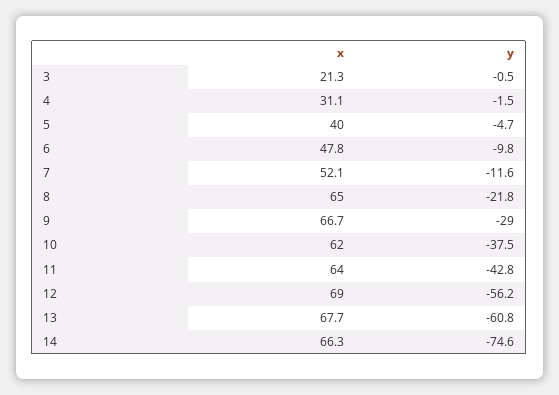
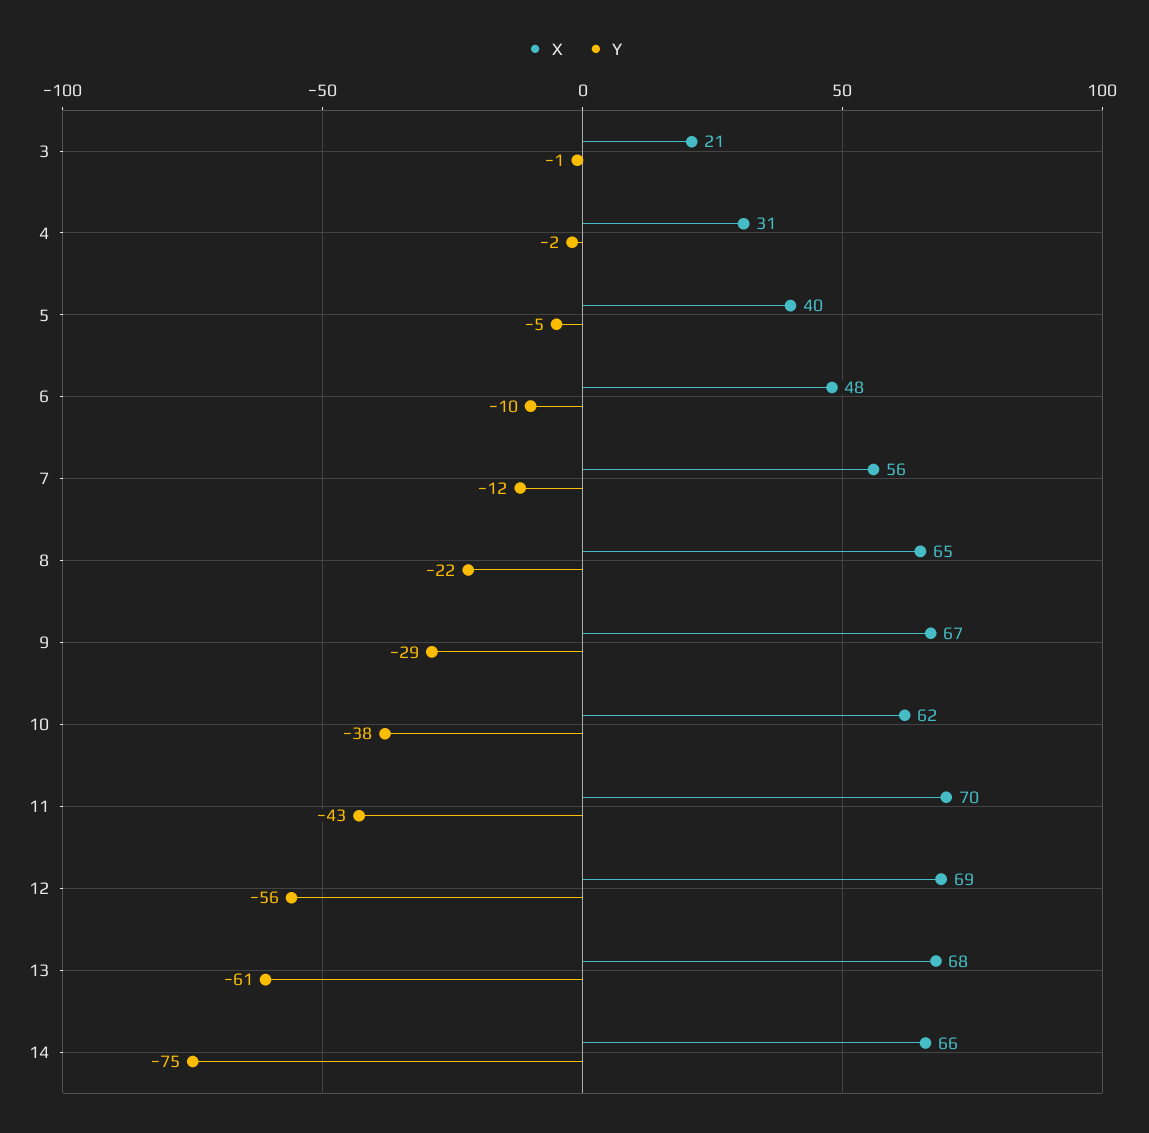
x, 7: 52.1 -> 56
x, 11: 64 -> 70

